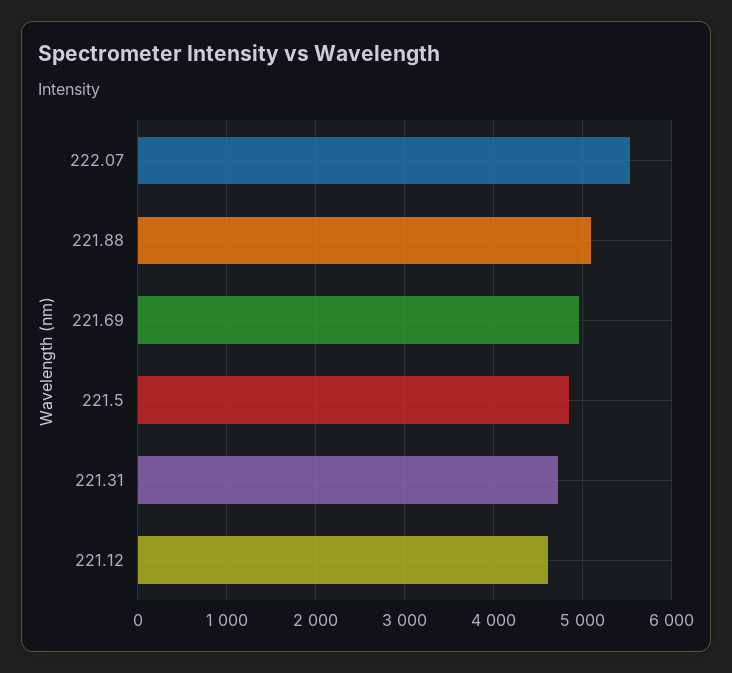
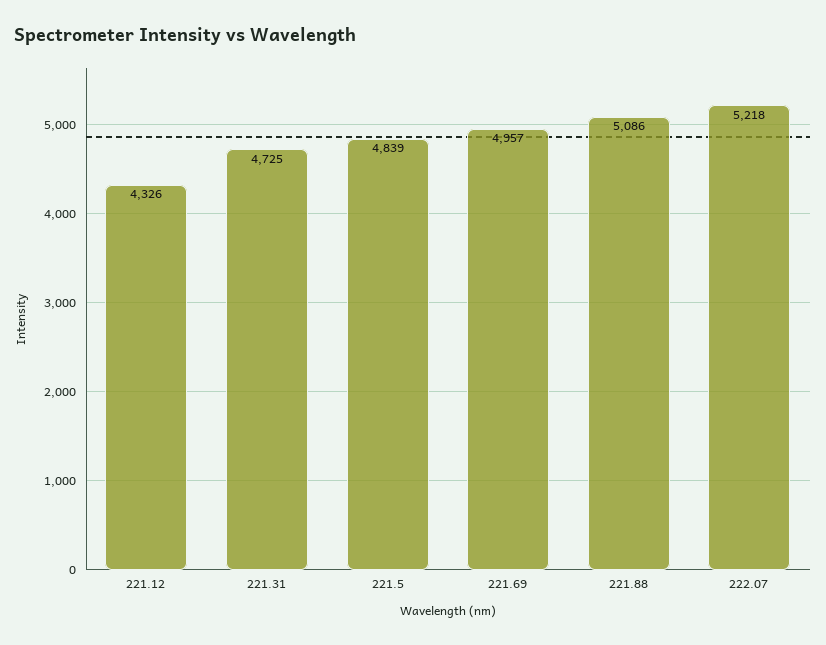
222.07: 5500 -> 5218
221.12: 4600 -> 4326

